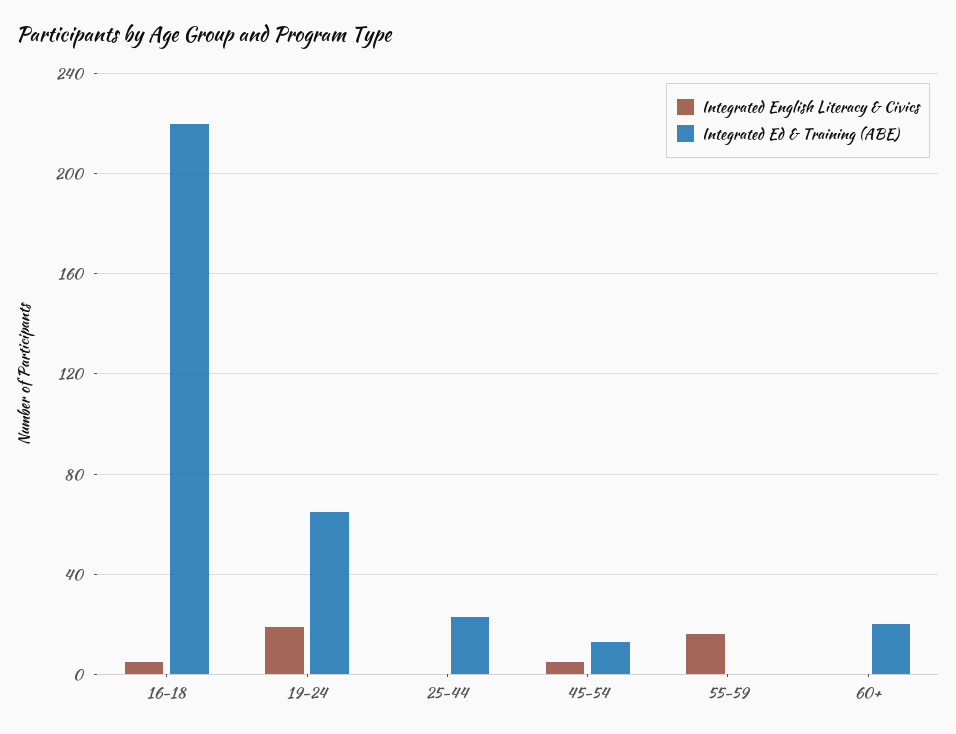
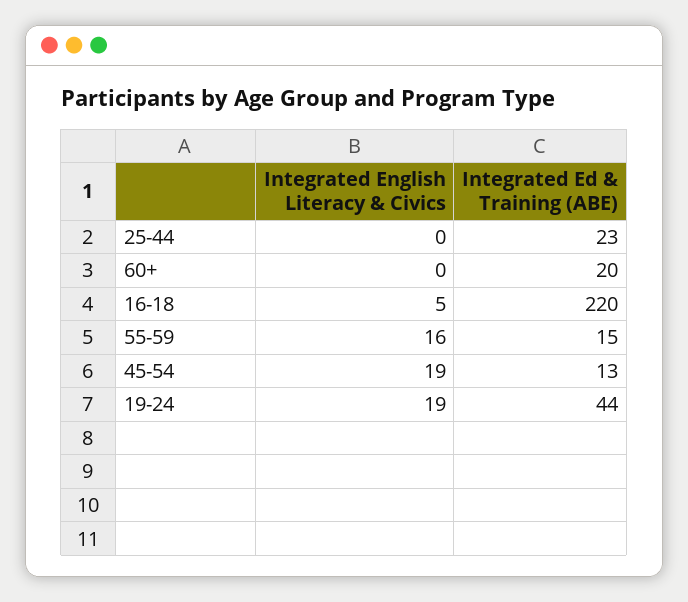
Integrated Ed & Training (ABE), 19-24: 65 -> 44
Integrated English Literacy & Civics, 45-54: 5 -> 19
Integrated Ed & Training (ABE), 55-59: 0 -> 15

